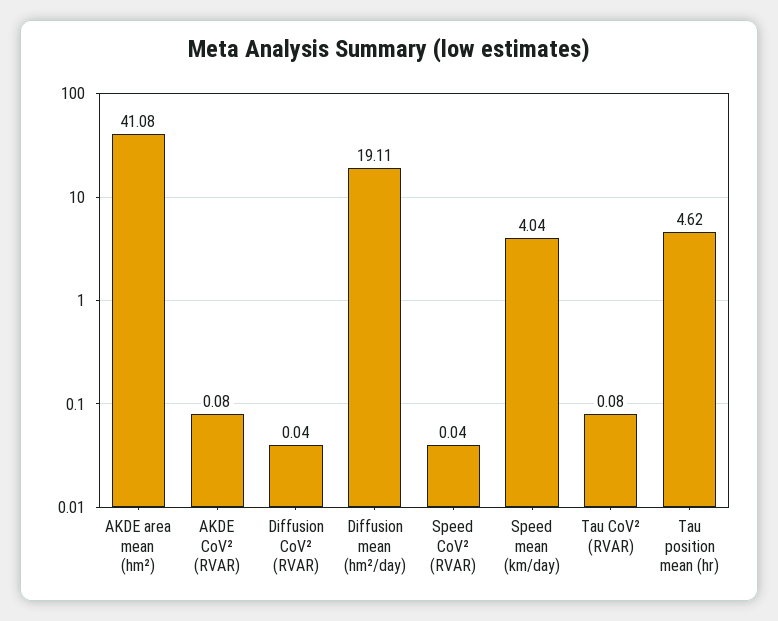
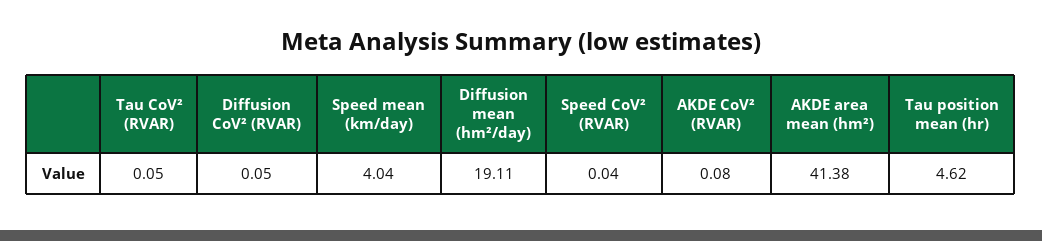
AKDE area mean (hm²): 41.08 -> 41.38
Diffusion CoV² (RVAR): 0.04 -> 0.05
Tau CoV² (RVAR): 0.08 -> 0.05

